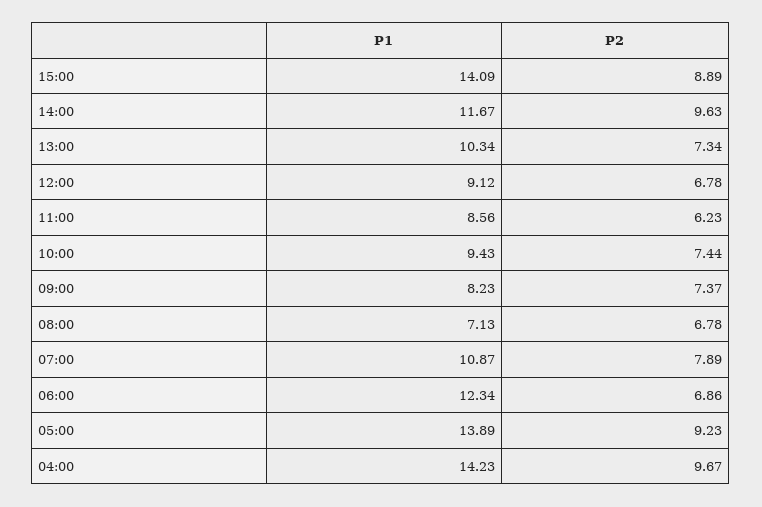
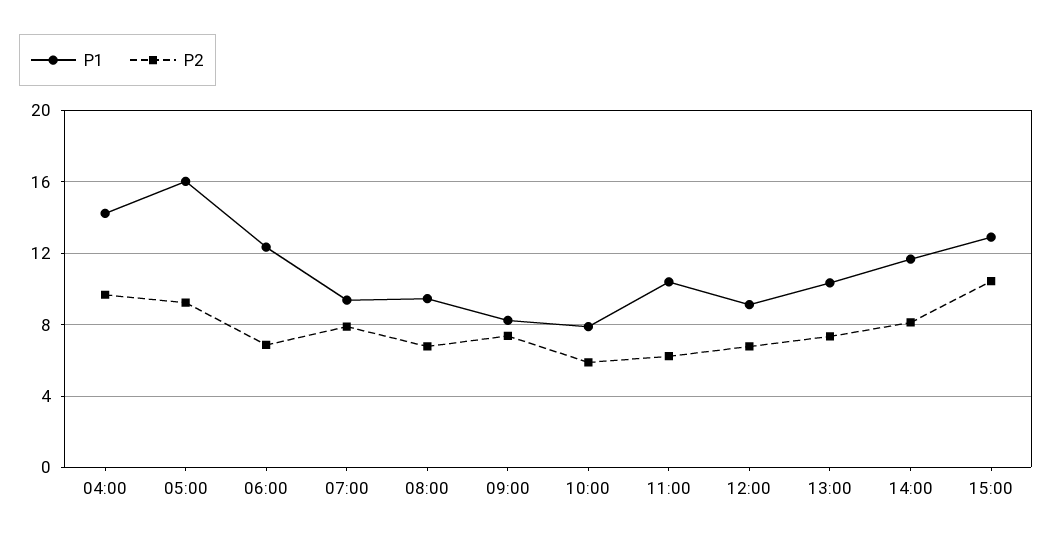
P1, 15:00: 14.09 -> 13
P2, 15:00: 8.89 -> 10.5
P2, 14:00: 9.63 -> 8
P1, 11:00: 8.56 -> 10.5
P1, 10:00: 9.43 -> 8
P2, 10:00: 7.44 -> 6
P1, 08:00: 7.13 -> 9.5
P1, 07:00: 10.87 -> 9.5
P1, 05:00: 13.89 -> 16

